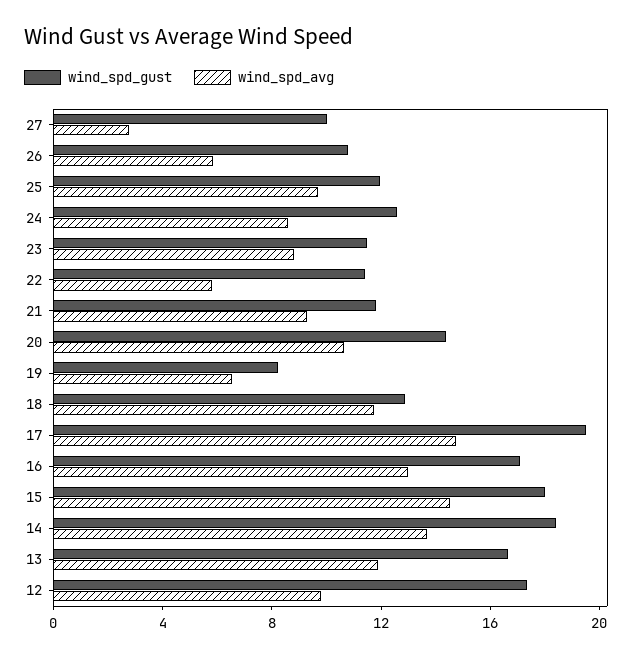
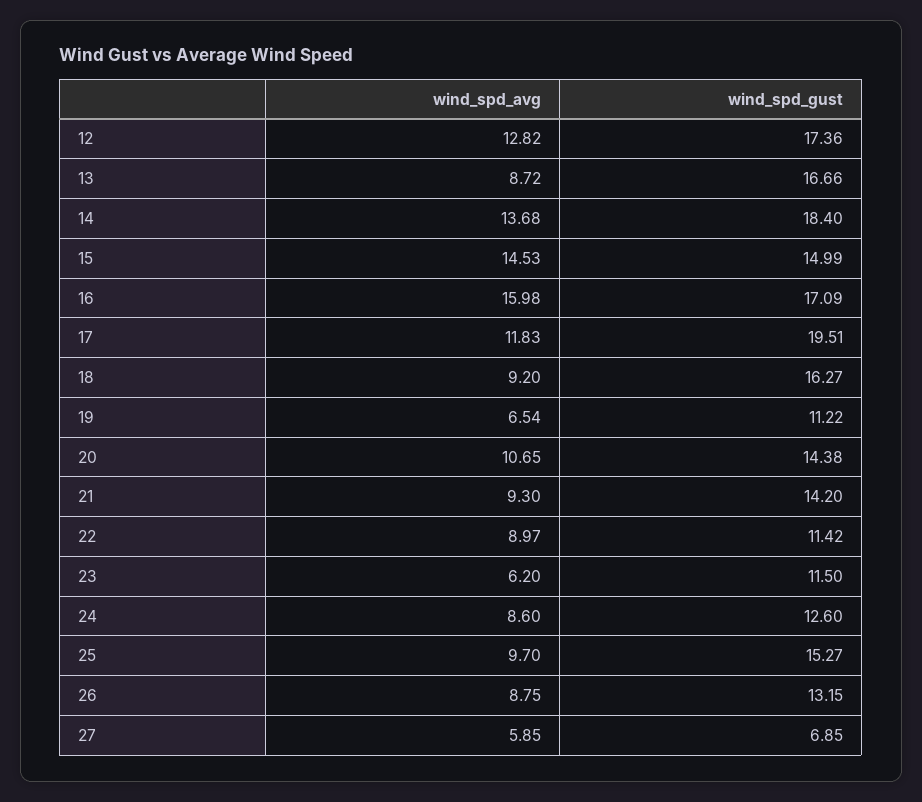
wind_spd_gust, 27: 10 -> 6.85
wind_spd_avg, 27: 3 -> 5.85
wind_spd_gust, 26: 11 -> 13.15
wind_spd_avg, 26: 6 -> 8.75
wind_spd_gust, 25: 12 -> 15.27
wind_spd_avg, 23: 9 -> 6.2
wind_spd_avg, 22: 6 -> 8.97
wind_spd_gust, 21: 12 -> 14.2
wind_spd_gust, 19: 8 -> 11.22
wind_spd_gust, 18: 13 -> 16.27
wind_spd_avg, 18: 12 -> 9.2
wind_spd_avg, 17: 15 -> 11.83
wind_spd_avg, 16: 13 -> 15.98
wind_spd_gust, 15: 18 -> 14.99
wind_spd_avg, 13: 12 -> 8.72
wind_spd_avg, 12: 10 -> 12.82

